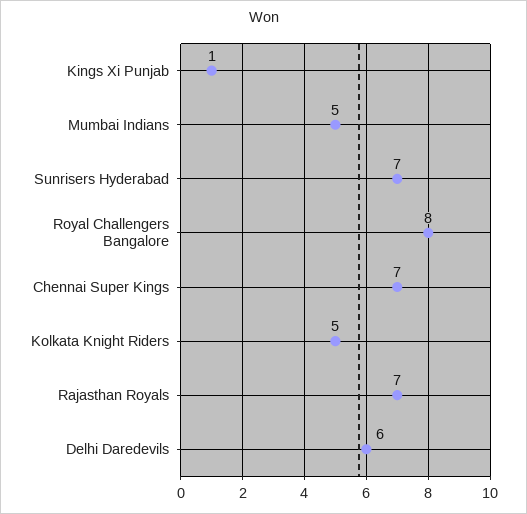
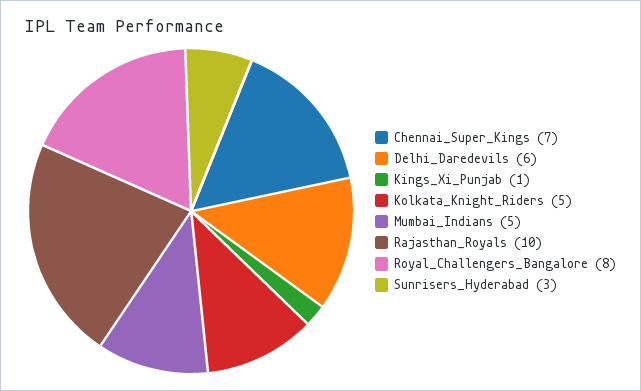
Sunrisers Hyderabad: 7 -> 3
Rajasthan Royals: 7 -> 10

